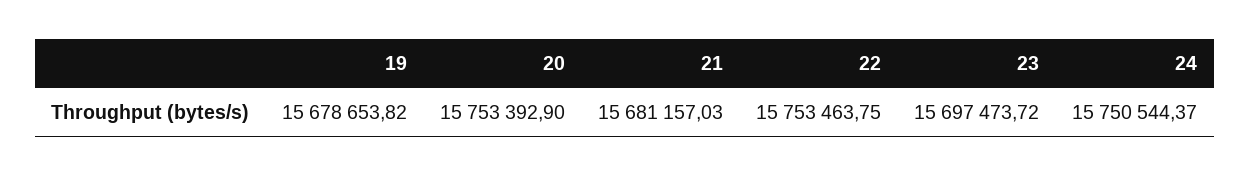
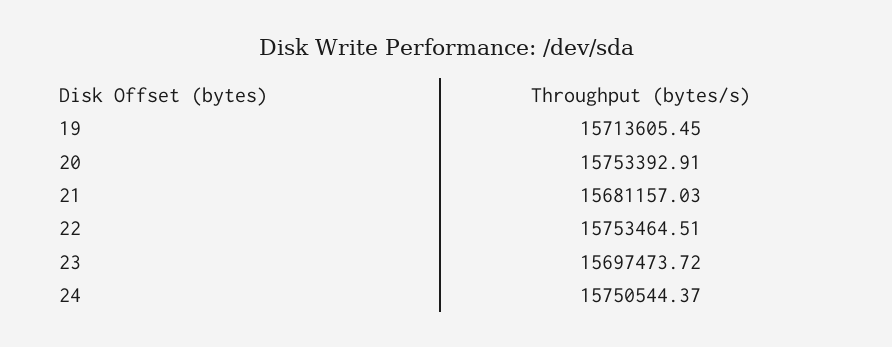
19: 15678653.82 -> 15713605.45
20: 15753392.9 -> 15753392.91
22: 15753463.75 -> 15753464.51

